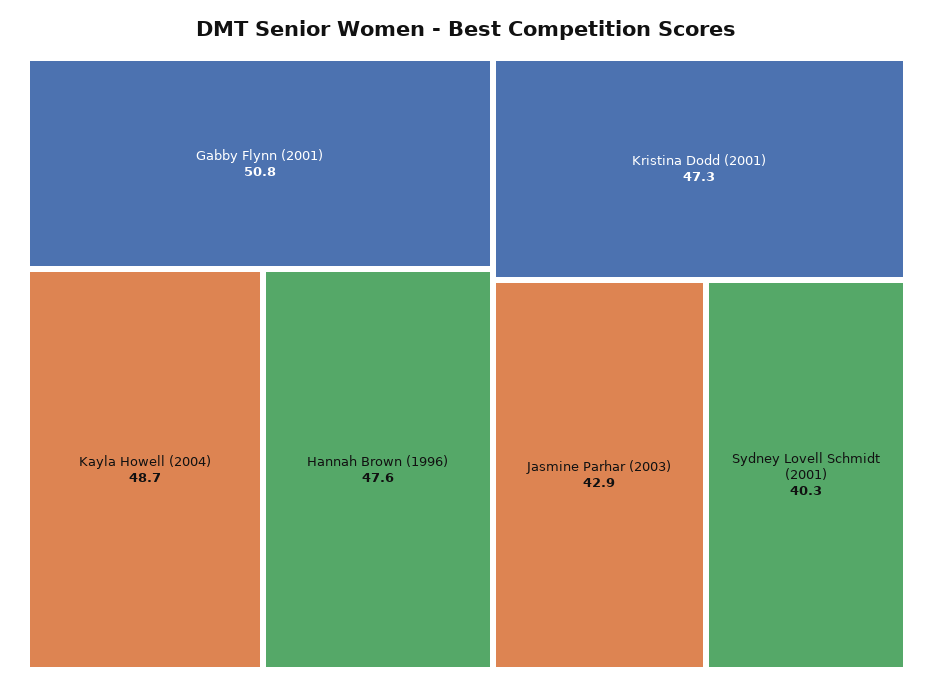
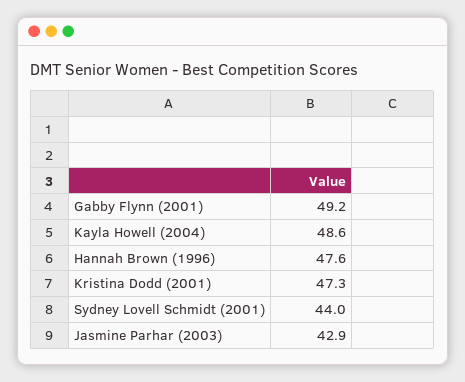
Gabby Flynn (2001): 50.8 -> 49.2
Kayla Howell (2004): 48.7 -> 48.6
Sydney Lovell Schmidt (2001): 40.3 -> 44

